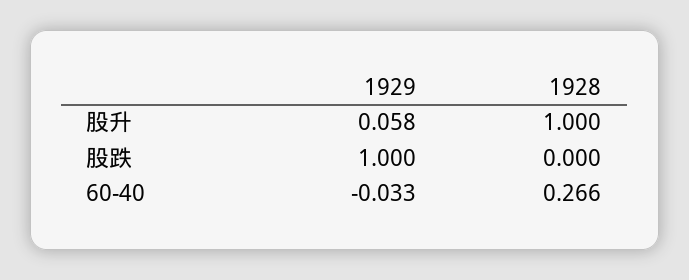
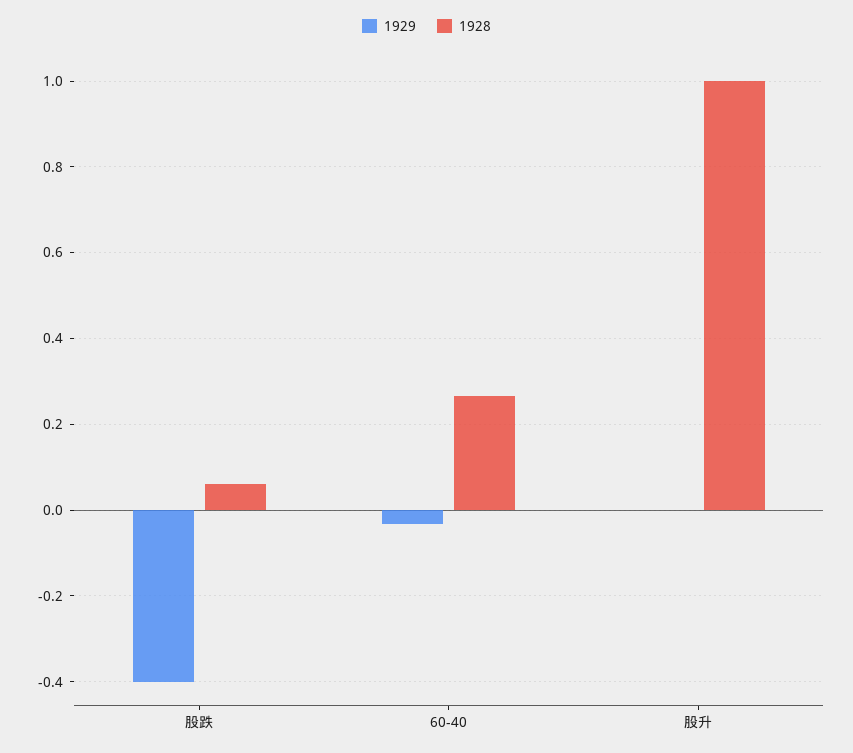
1929, 股升: 0.058 -> 0
1929, 股跌: 1 -> -0.4
1928, 股跌: 0 -> 0.06

